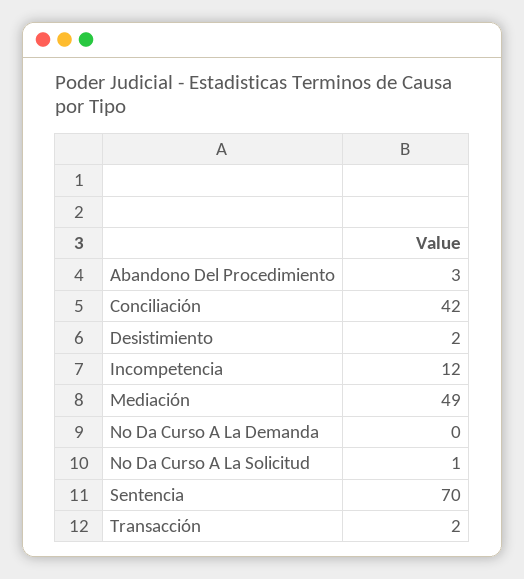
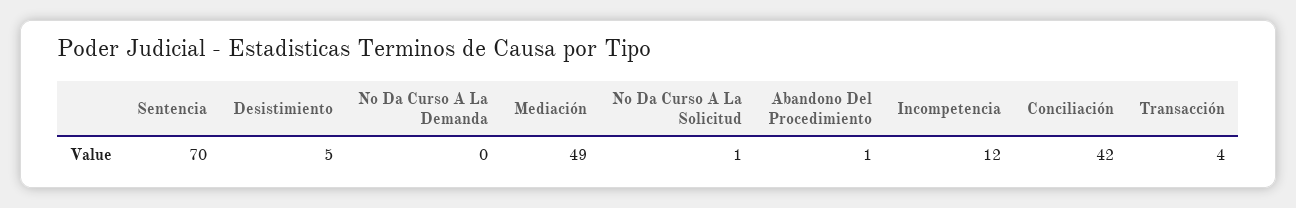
Abandono Del Procedimiento: 3 -> 1
Desistimiento: 2 -> 5
Transacción: 2 -> 4

